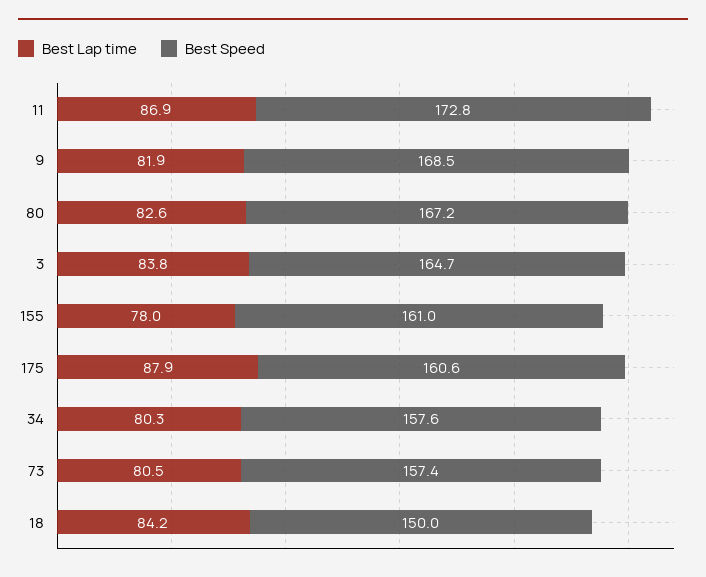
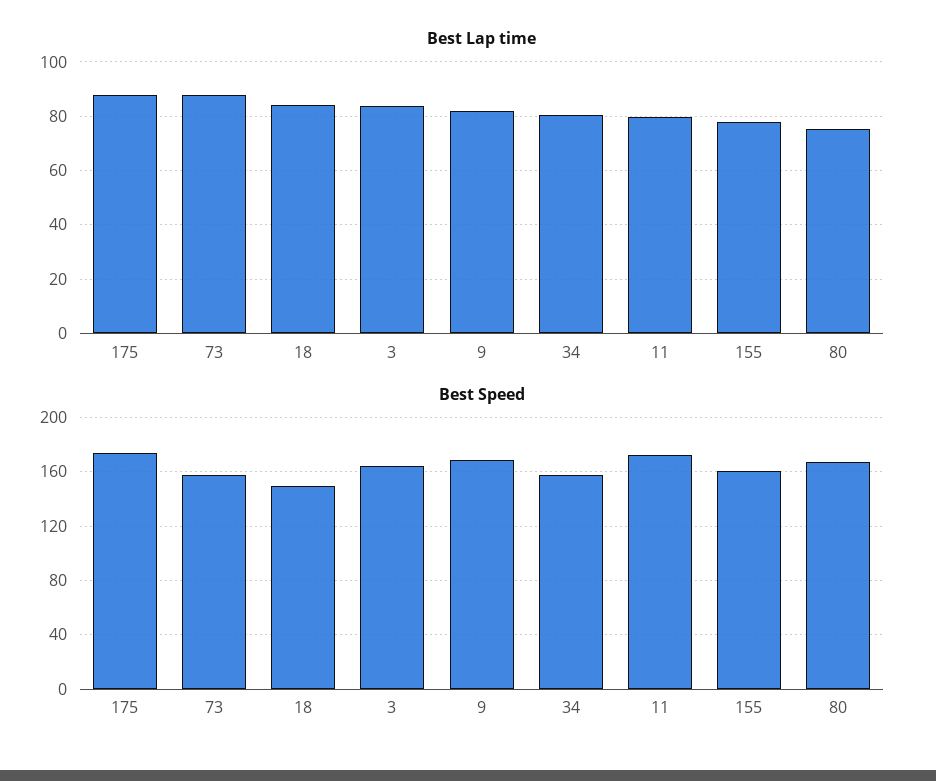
Best Lap time, 11: 86.9 -> 80
Best Lap time, 80: 82.6 -> 75
Best Speed, 175: 160.6 -> 175
Best Lap time, 73: 80.5 -> 87.5

